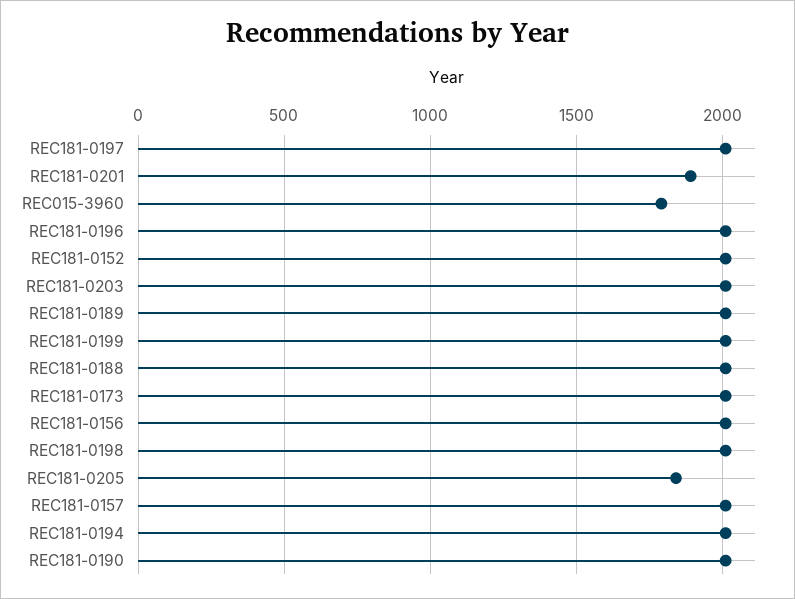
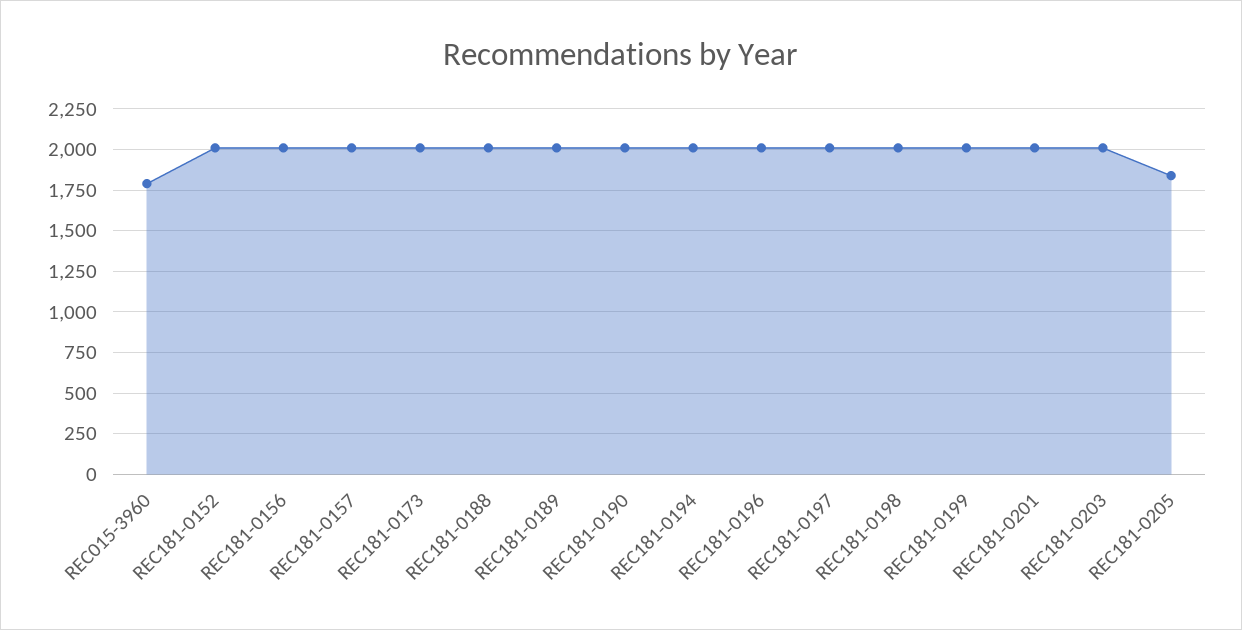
REC181-0201: 1900 -> 2000

